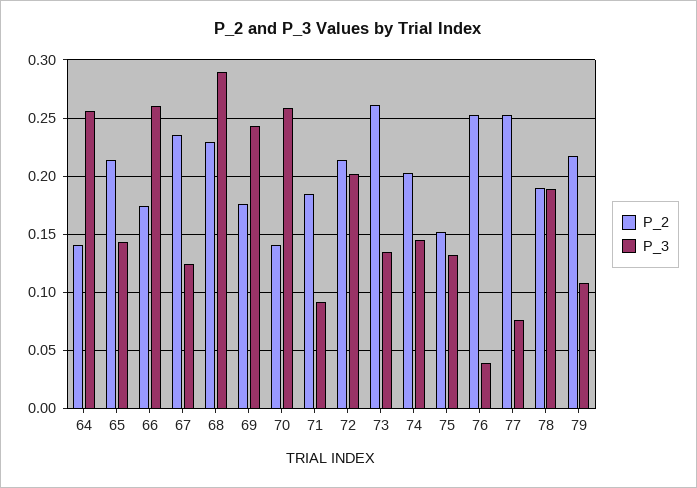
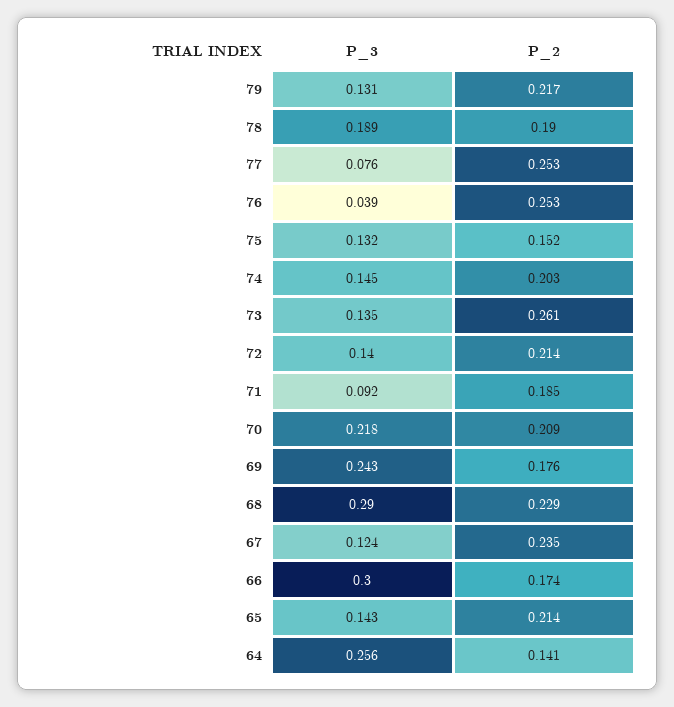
P_3, 66: 0.26 -> 0.3
P_2, 70: 0.14 -> 0.209
P_3, 70: 0.26 -> 0.218
P_3, 72: 0.2 -> 0.14
P_3, 79: 0.11 -> 0.131

